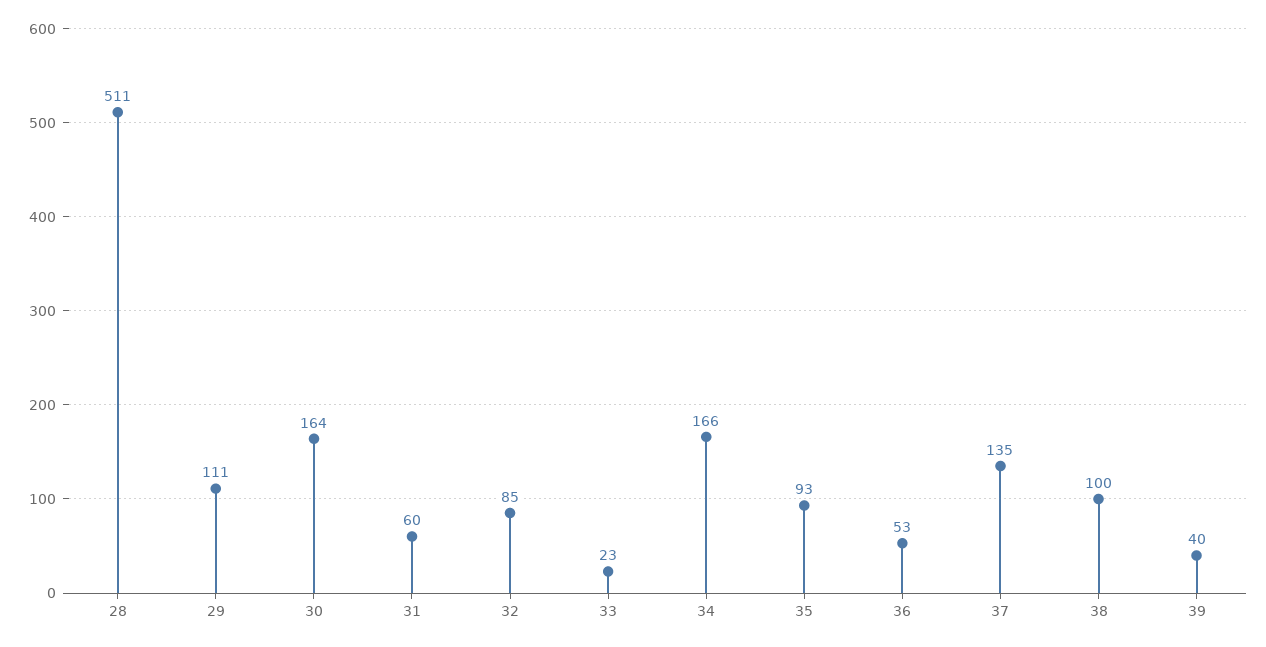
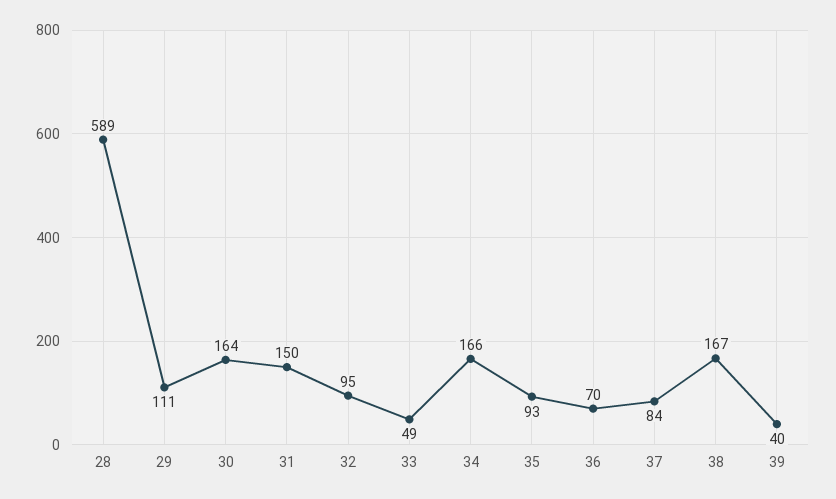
28: 511 -> 589
31: 60 -> 150
32: 85 -> 95
33: 23 -> 49
36: 53 -> 70
37: 135 -> 84
38: 100 -> 167

